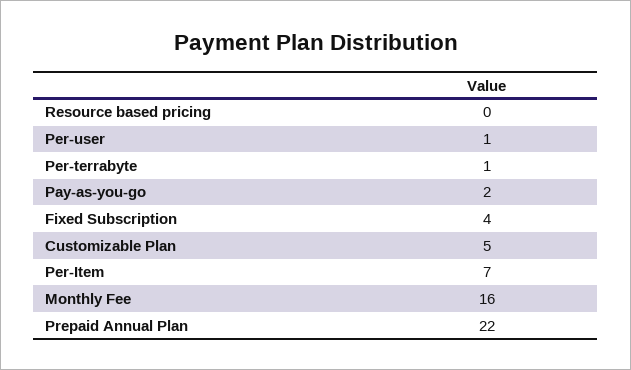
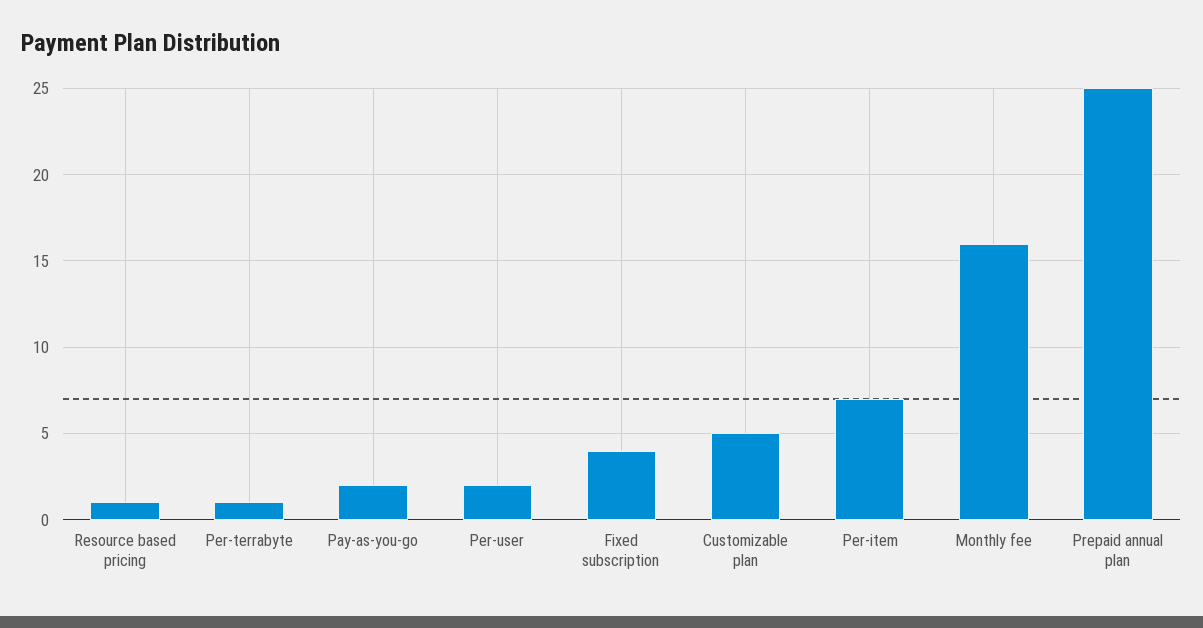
Resource based pricing: 0 -> 1
Per-user: 1 -> 2
Prepaid Annual Plan: 22 -> 25

